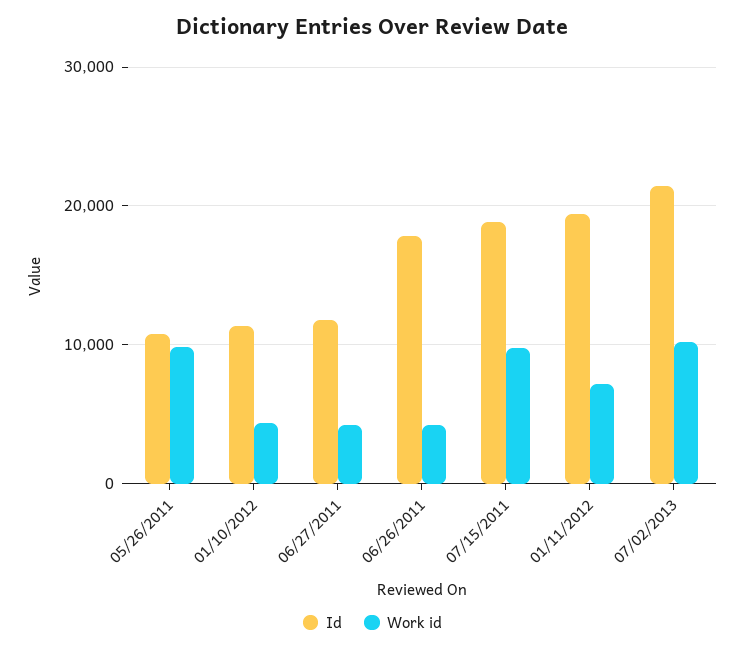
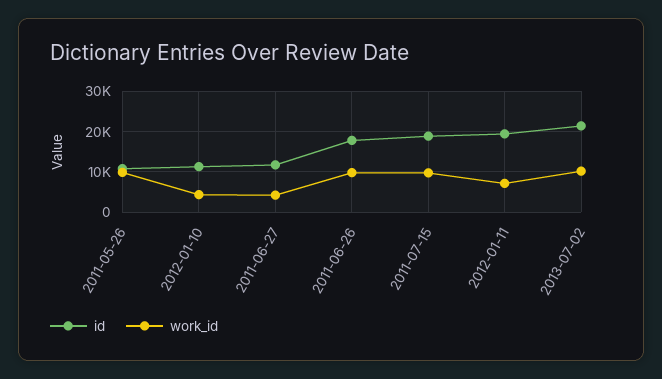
Work id, 06/26/2011: 4000 -> 10000

